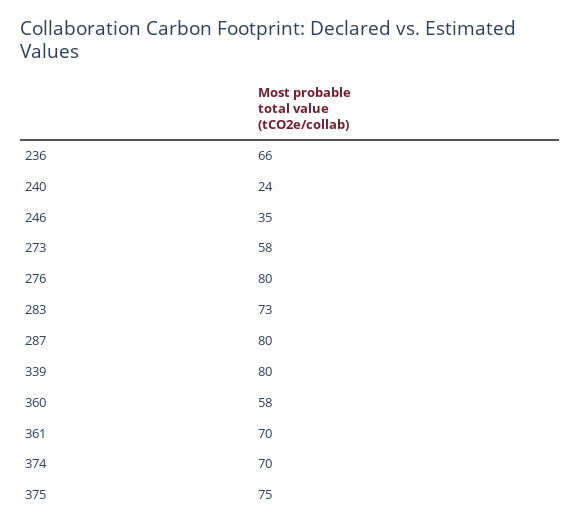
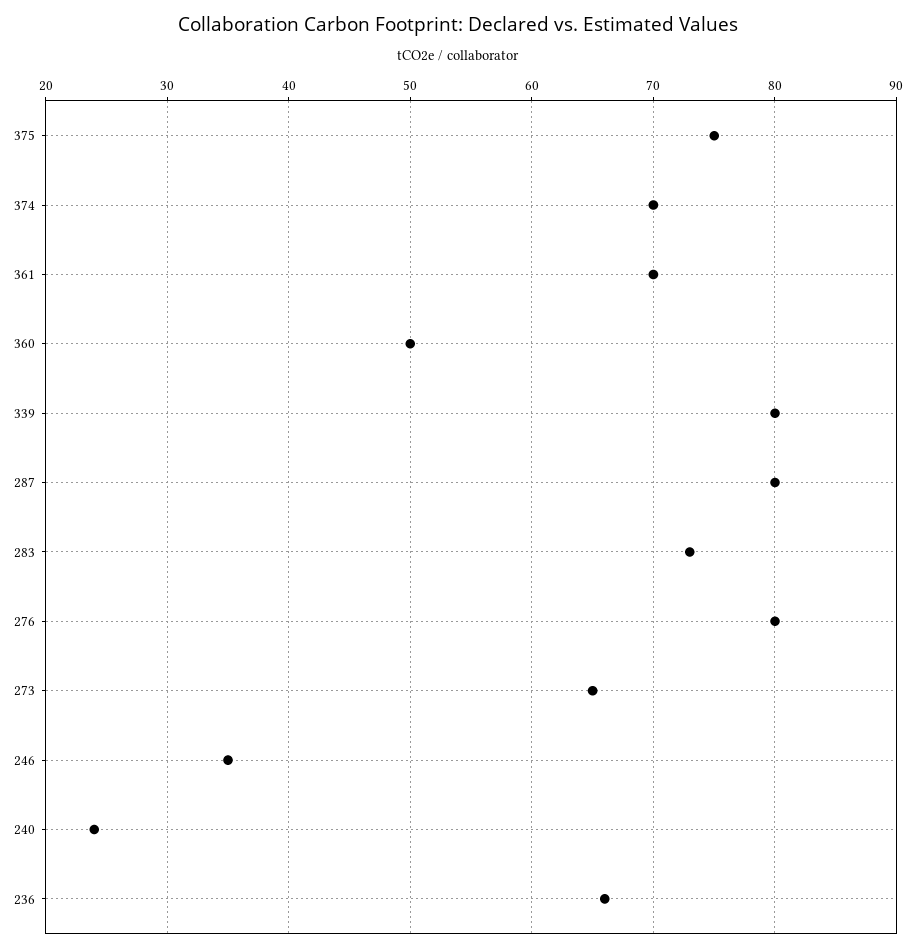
273: 58 -> 65
360: 58 -> 50

